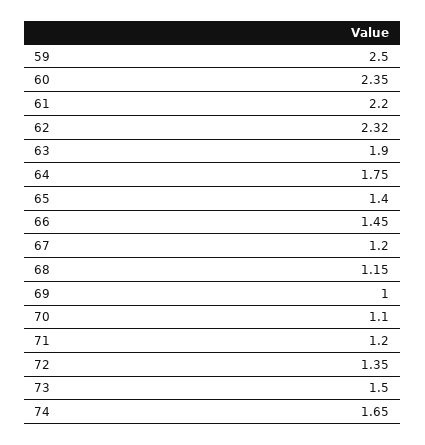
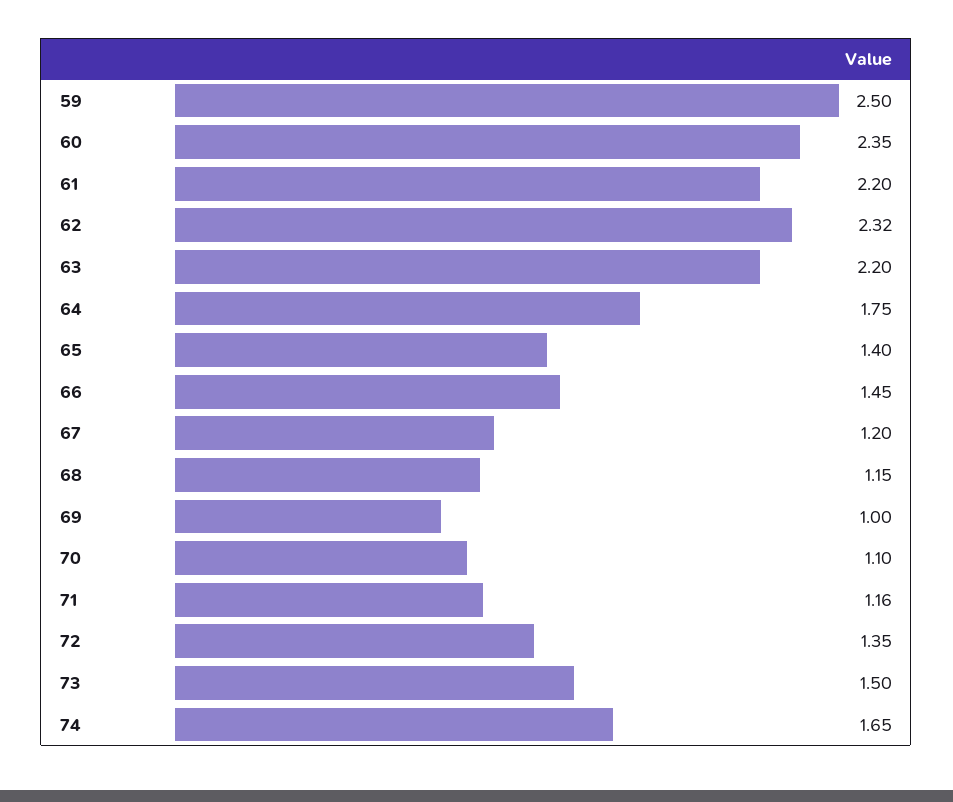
63: 1.9 -> 2.2
71: 1.2 -> 1.16

